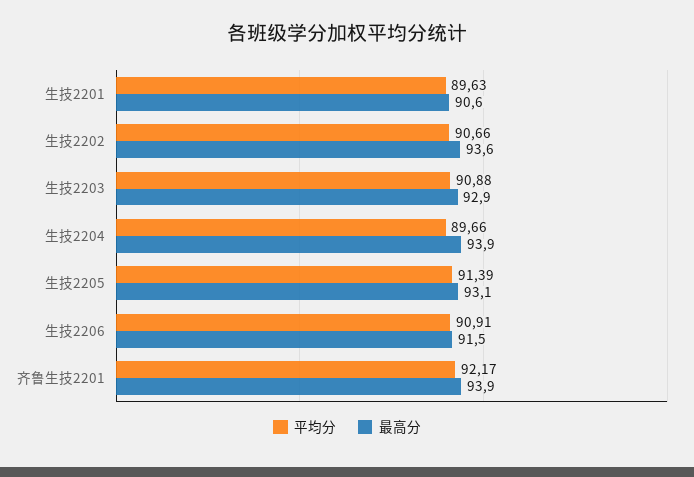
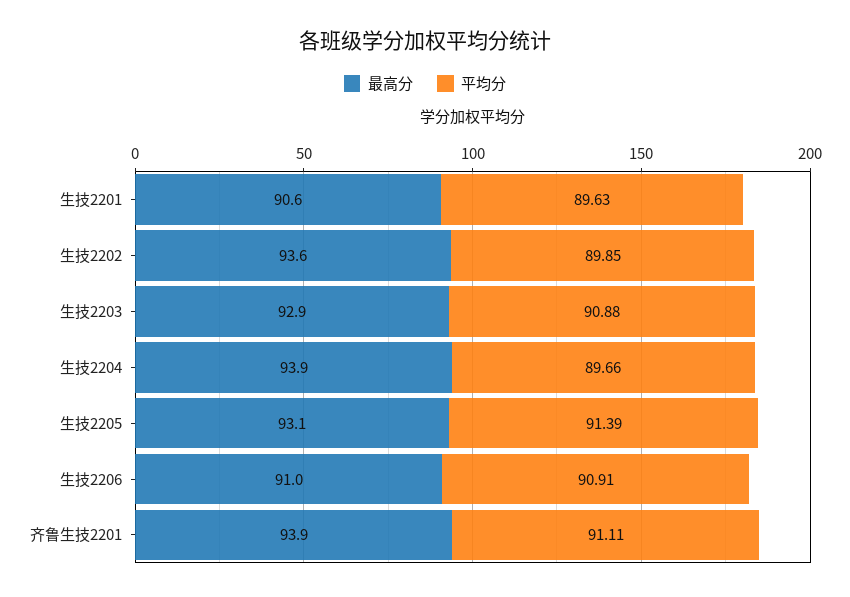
平均分, 生技2202: 90.66 -> 89.85
最高分, 生技2206: 91.5 -> 91
平均分, 齐鲁生技2201: 92.17 -> 91.11

